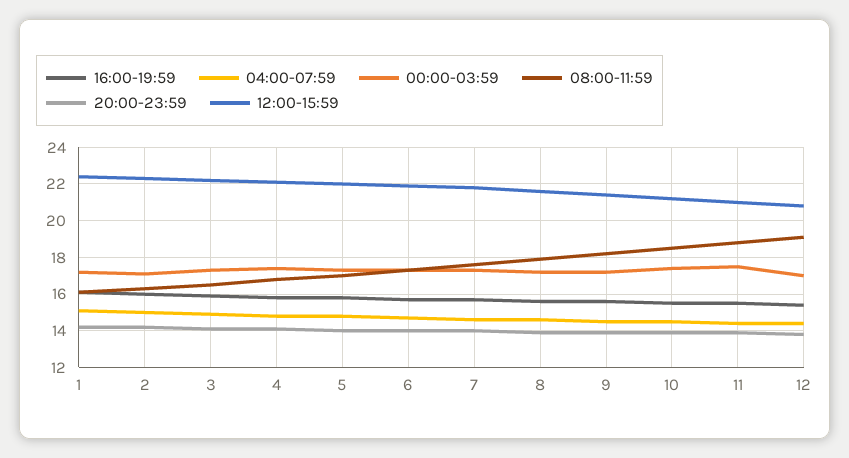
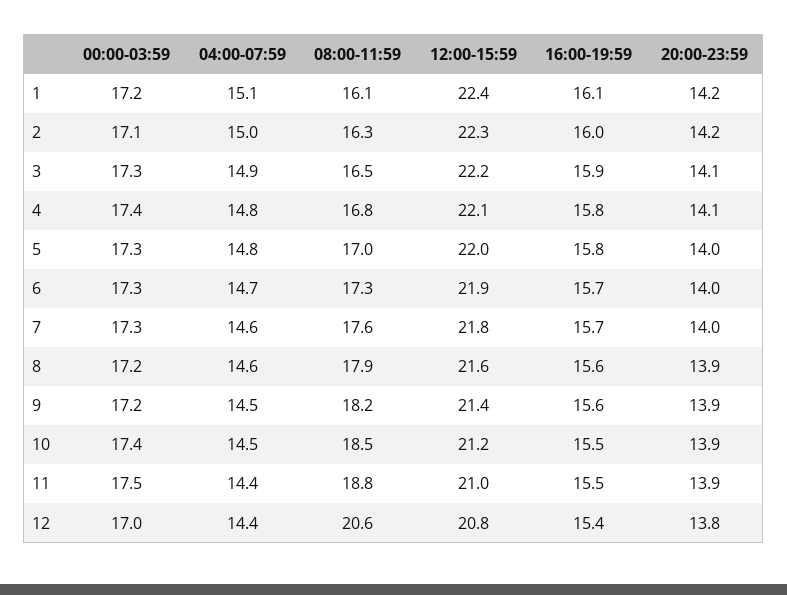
08:00-11:59, 12: 19 -> 20.6

